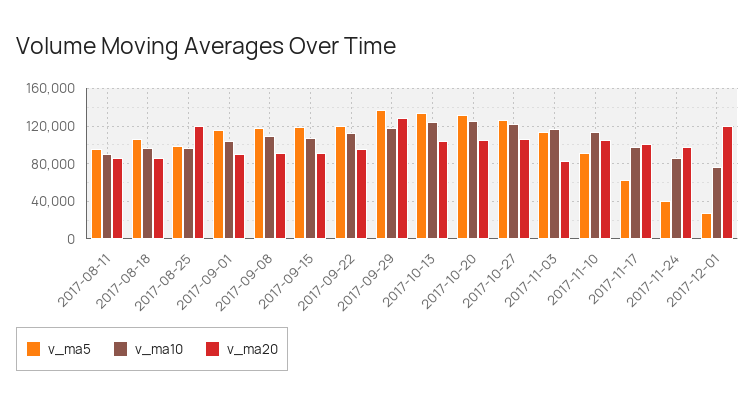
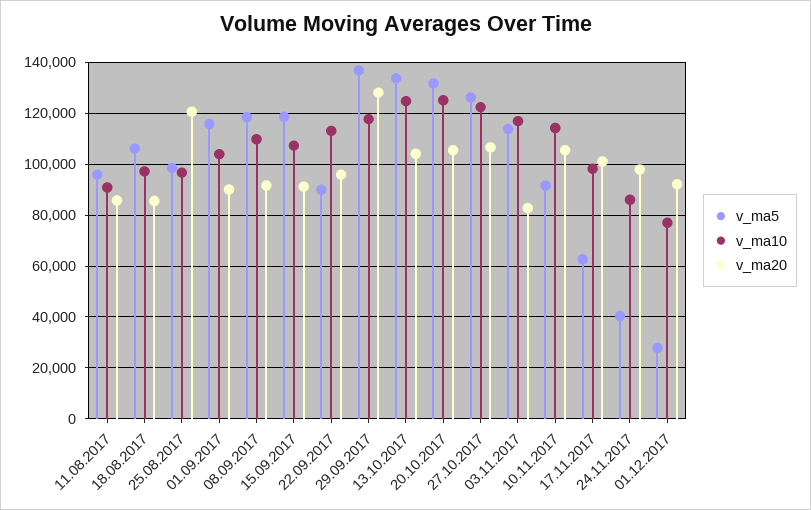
v_ma5, 2017-09-22: 120000 -> 90000
v_ma20, 2017-12-01: 120000 -> 92500

